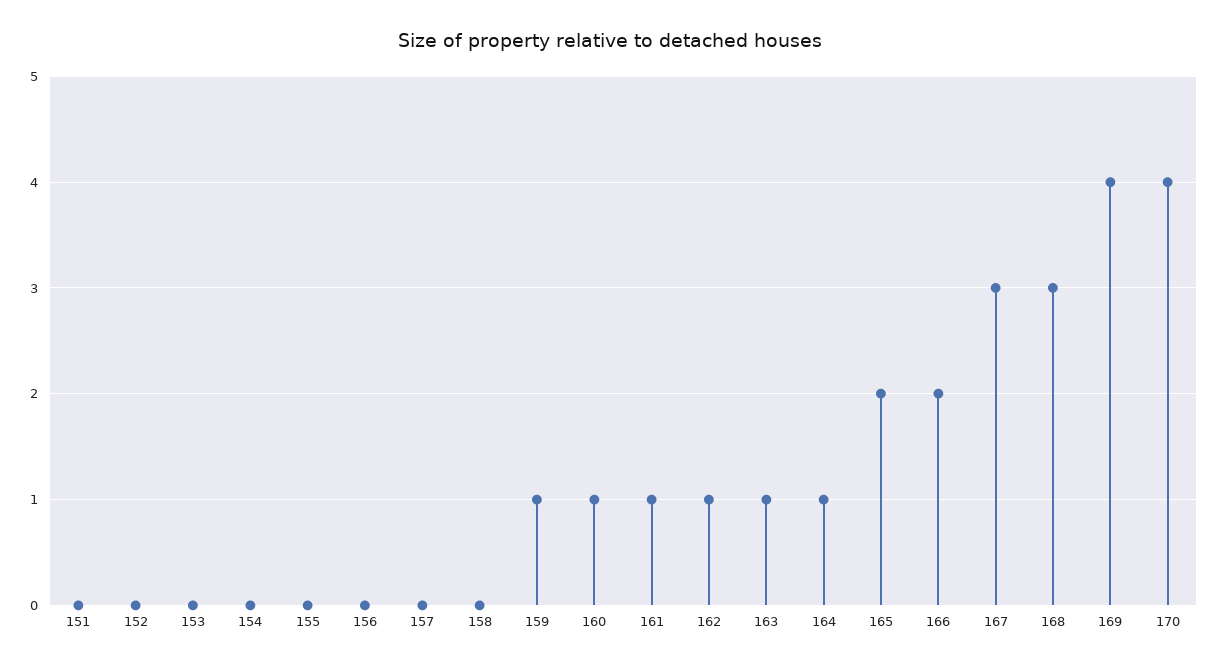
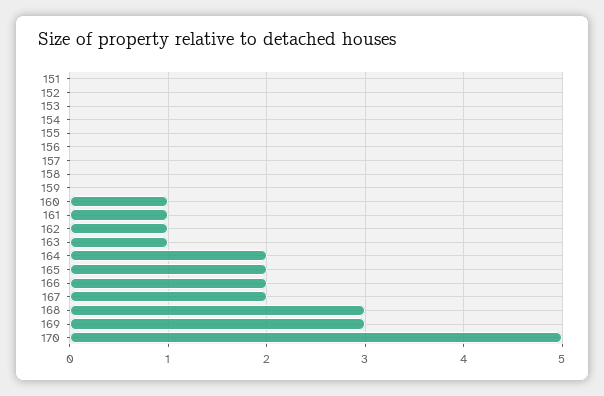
159: 1 -> 0
164: 1 -> 2
167: 3 -> 2
169: 4 -> 3
170: 4 -> 5

